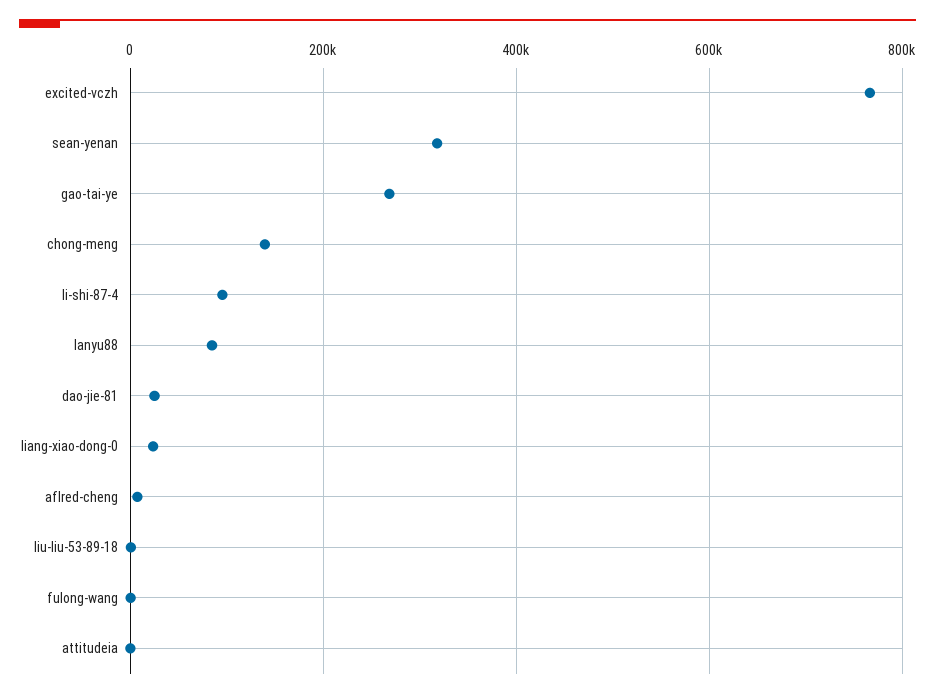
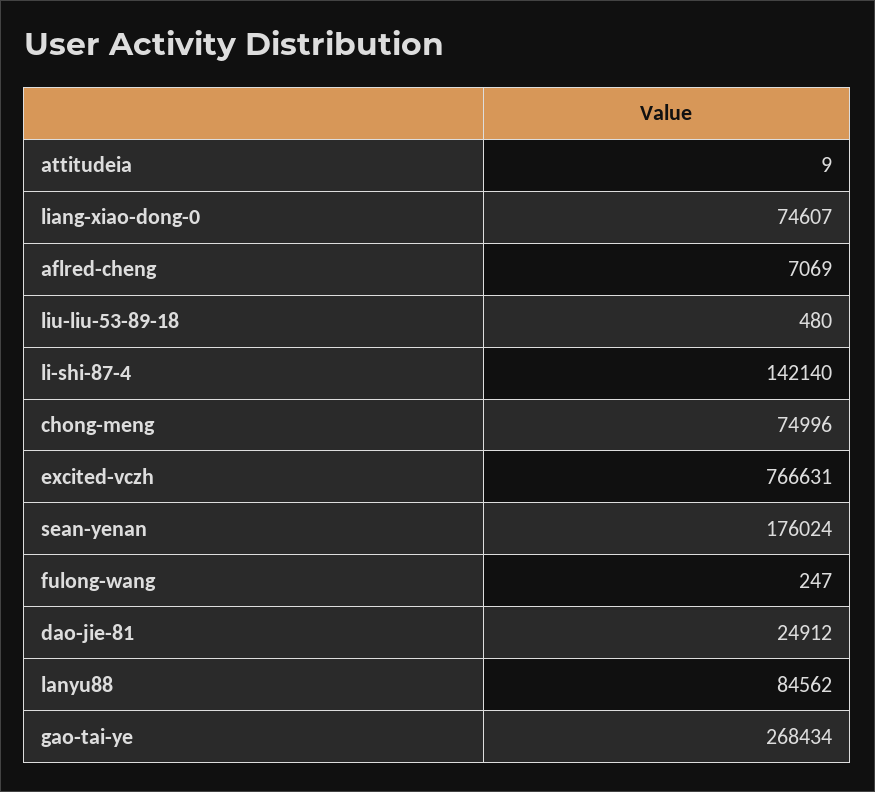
sean-yenan: 320000 -> 176024
chong-meng: 140000 -> 74996
li-shi-87-4: 100000 -> 142140
liang-xiao-dong-0: 20000 -> 74607

